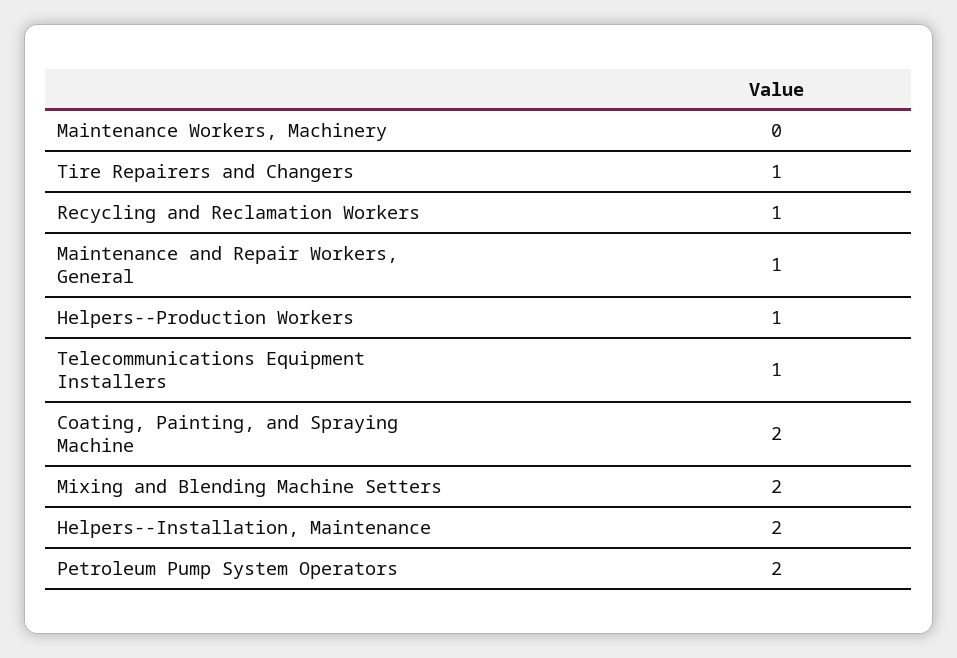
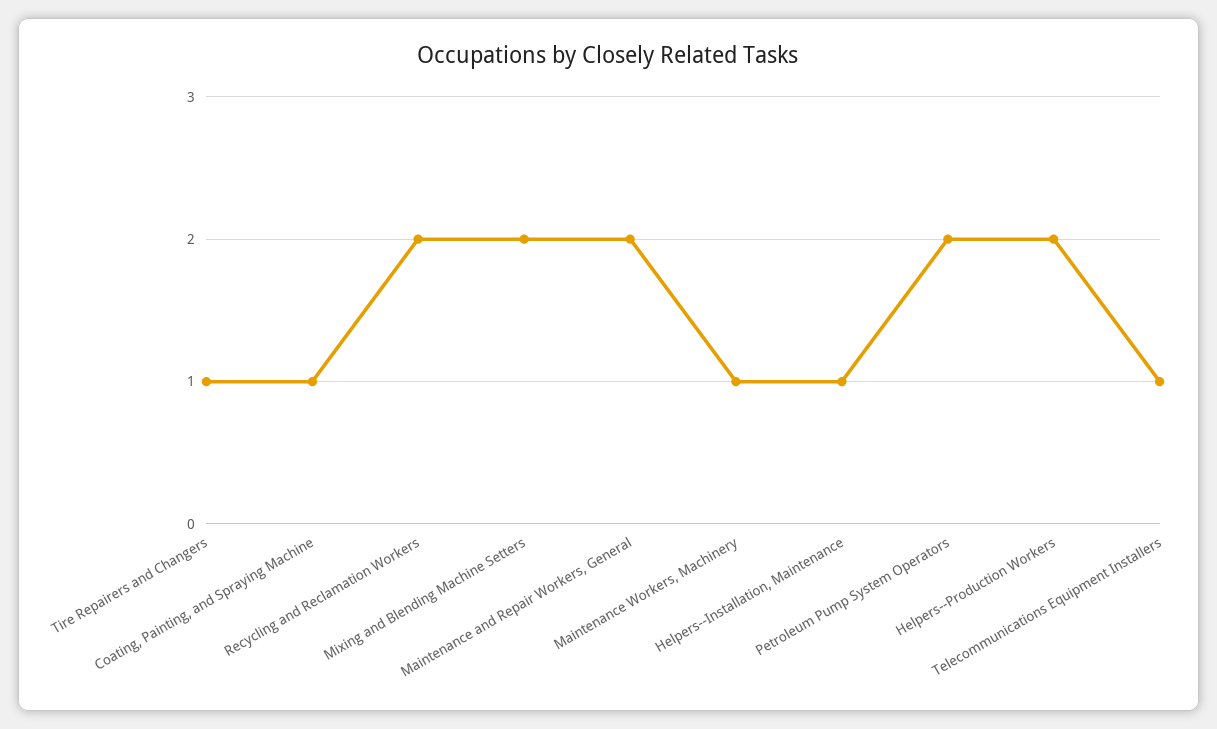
Maintenance Workers, Machinery: 0 -> 1
Recycling and Reclamation Workers: 1 -> 2
Maintenance and Repair Workers, General: 1 -> 2
Helpers--Production Workers: 1 -> 2
Coating, Painting, and Spraying Machine: 2 -> 1
Helpers--Installation, Maintenance: 2 -> 1

